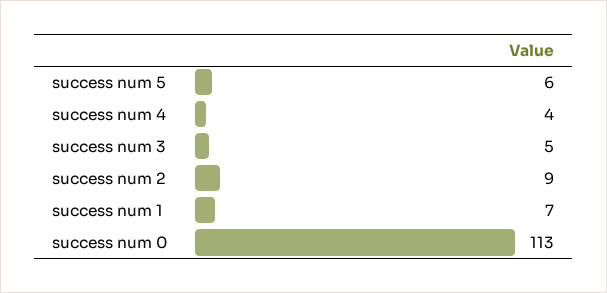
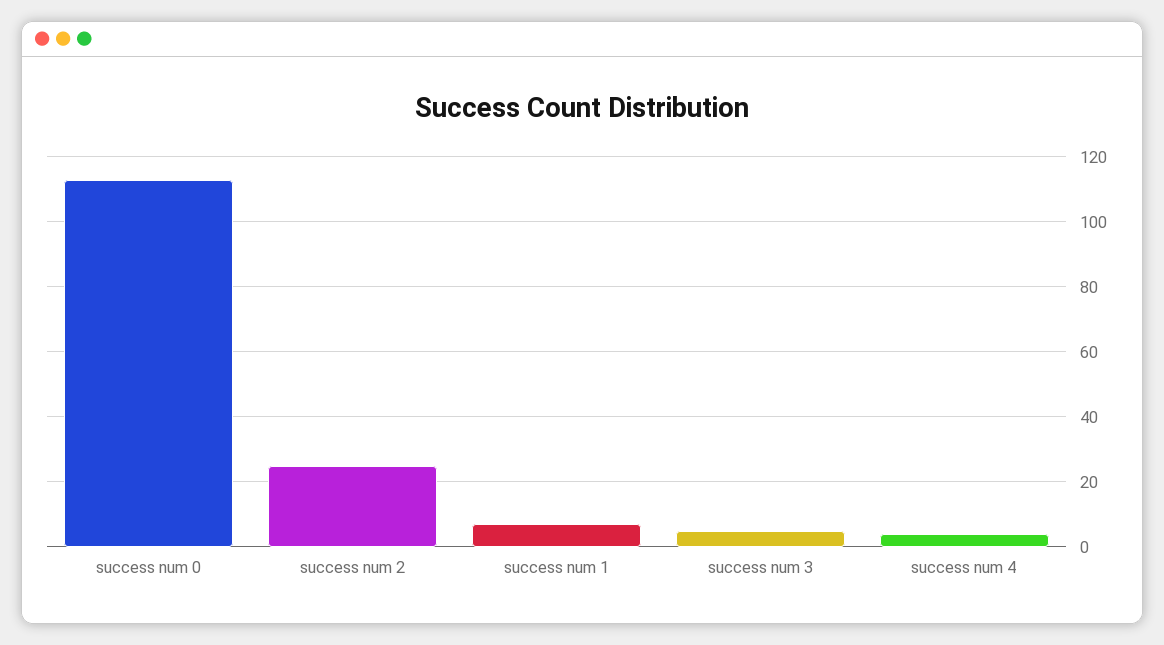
success num 5: 6 -> none
success num 2: 9 -> 25

